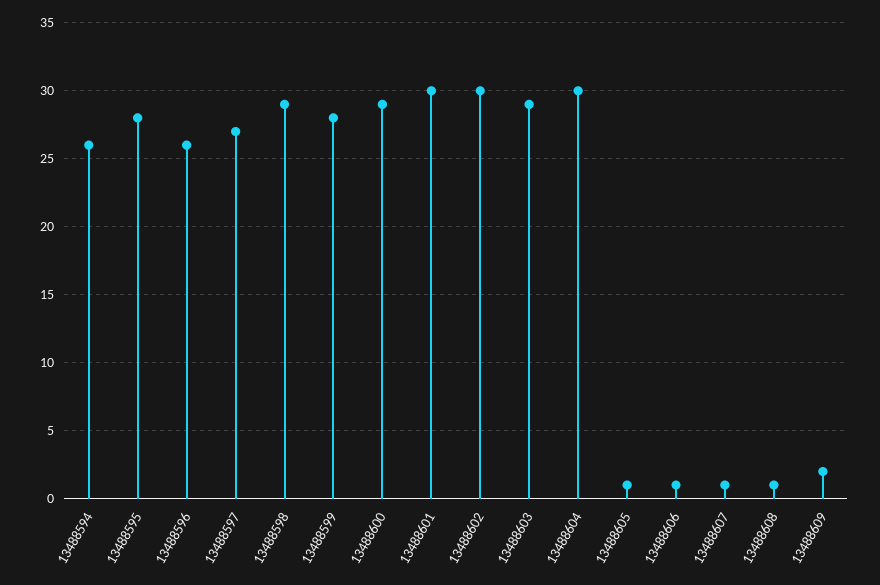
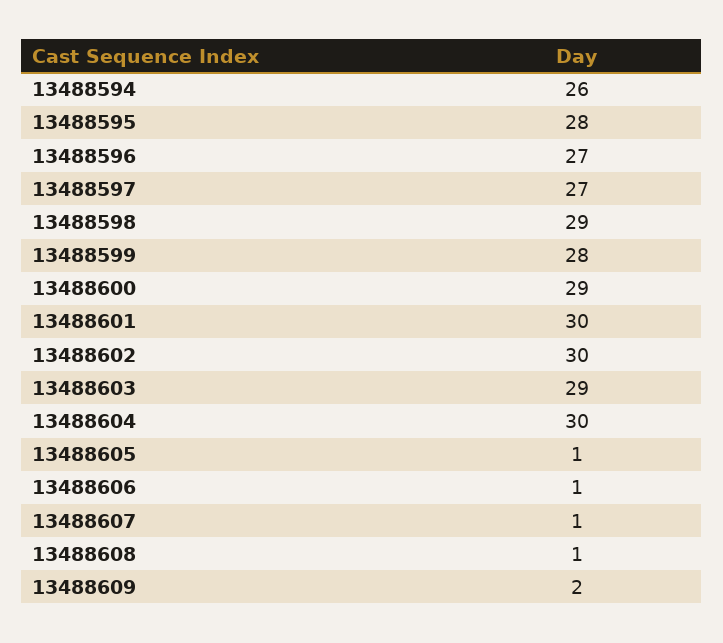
13488596: 26 -> 27

